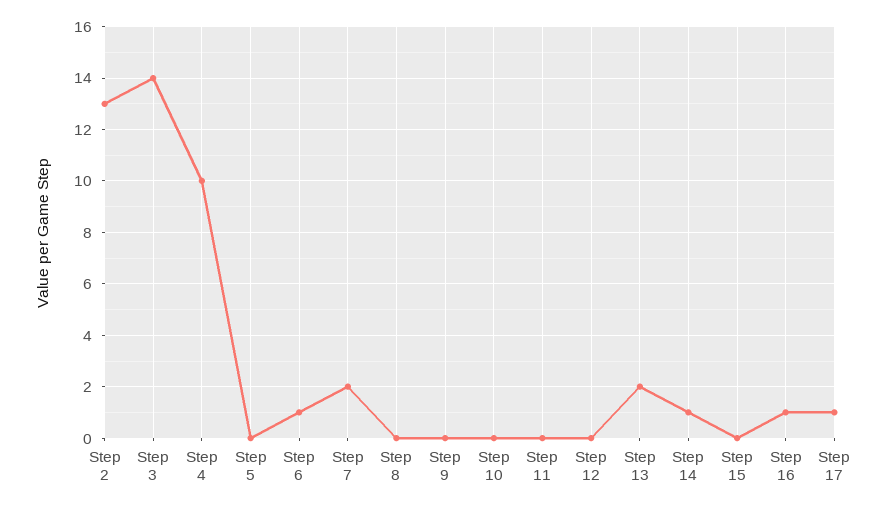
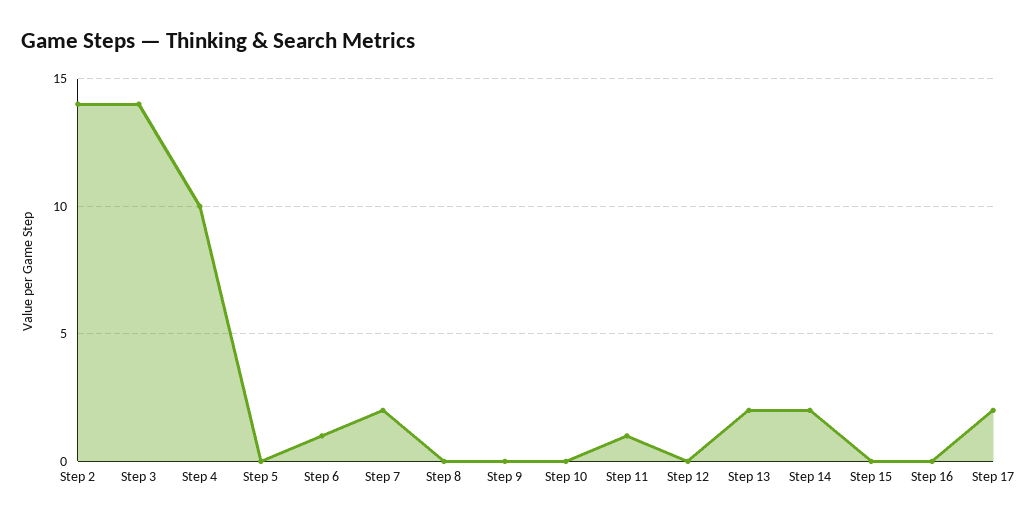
Step 2: 13 -> 14
Step 11: 0 -> 1
Step 14: 1 -> 2
Step 16: 1 -> 0
Step 17: 1 -> 2

